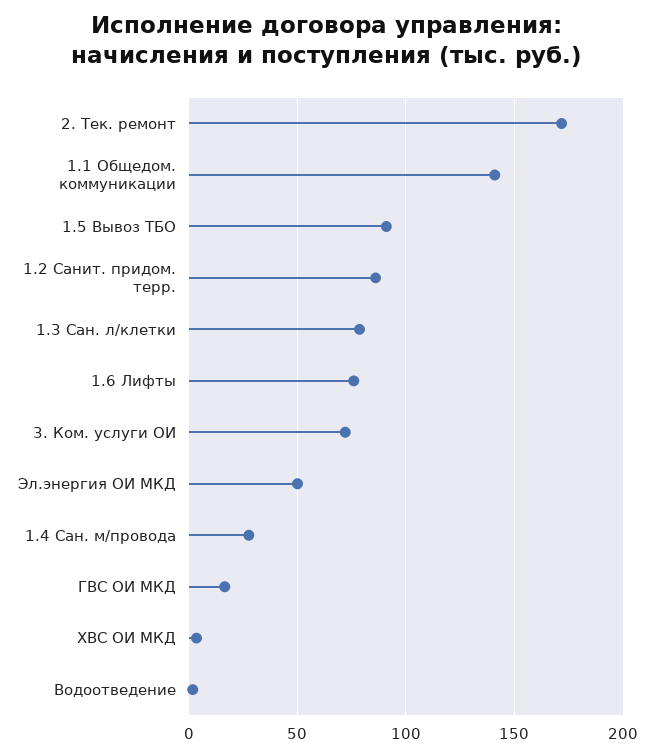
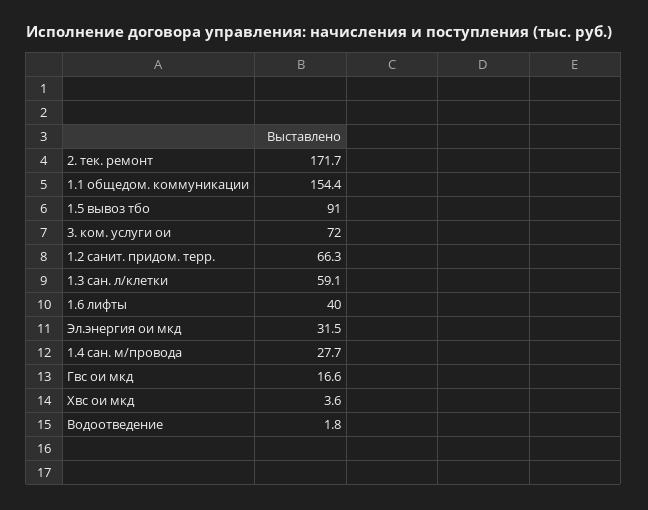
1.1 Общедом. коммуникации: 140 -> 154.4
1.2 Санит. придом. терр.: 85 -> 66.3
1.3 Сан. л/клетки: 80 -> 59.1
1.6 Лифты: 75 -> 40
Эл.энергия ОИ МКД: 50 -> 31.5

